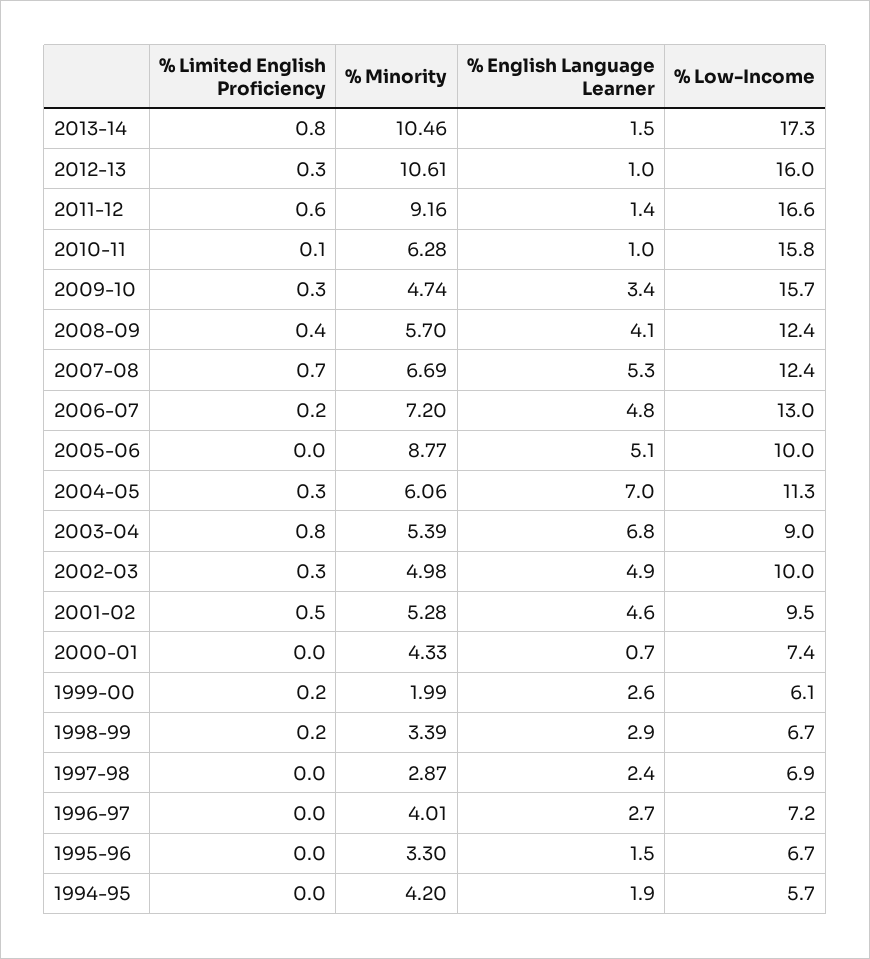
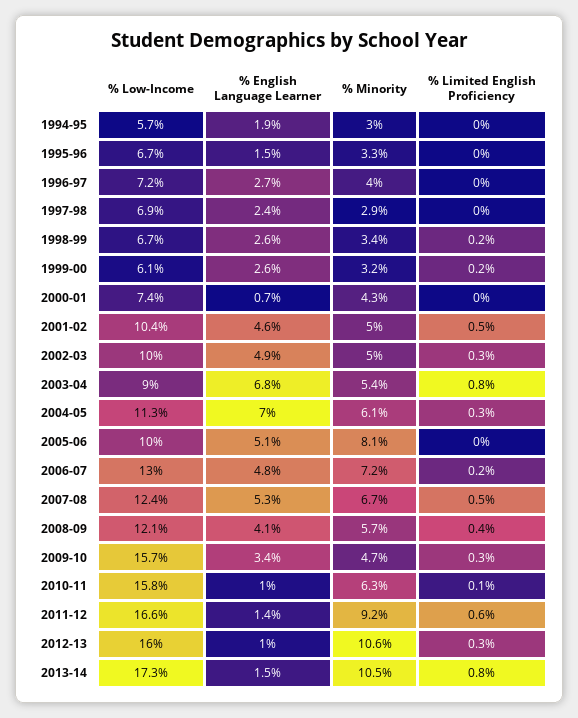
% Low-Income, 2008-09: 12.4 -> 12.1
% Limited English Proficiency, 2007-08: 0.7 -> 0.5
% Minority, 2005-06: 8.77 -> 8.1
% Minority, 2001-02: 5.28 -> 5
% Low-Income, 2001-02: 9.5 -> 10.4
% Minority, 1999-00: 1.99 -> 3.2
% English Language Learner, 1998-99: 2.9 -> 2.6
% Minority, 1994-95: 4.2 -> 3

